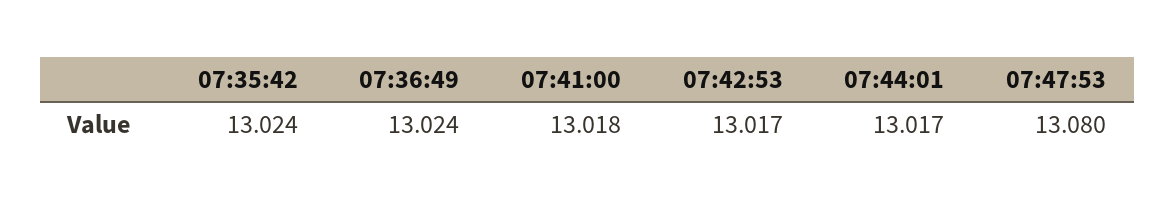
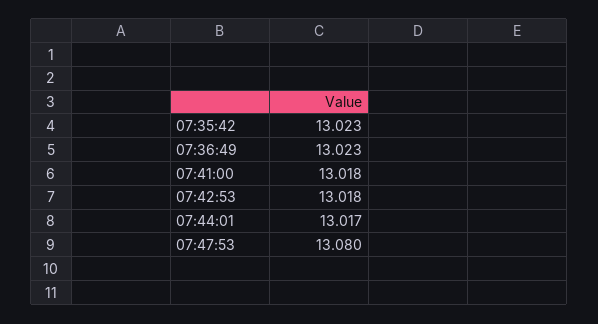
07:35:42: 13.024 -> 13.023
07:36:49: 13.024 -> 13.023
07:42:53: 13.017 -> 13.018

